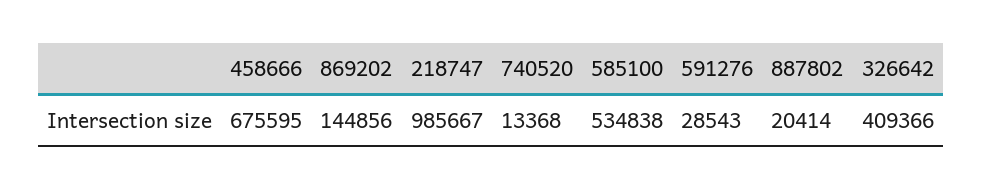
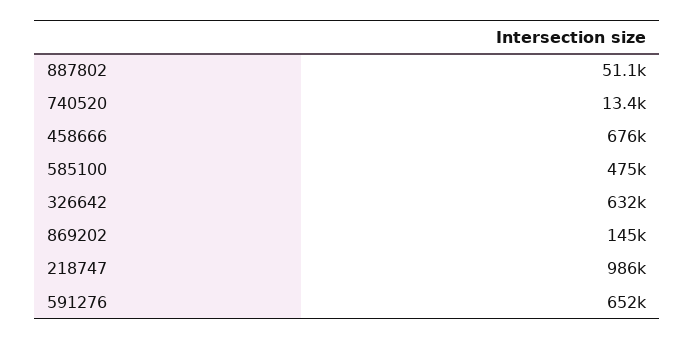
585100: 534838 -> 475000
591276: 28543 -> 652000
887802: 20414 -> 51100
326642: 409366 -> 632000

